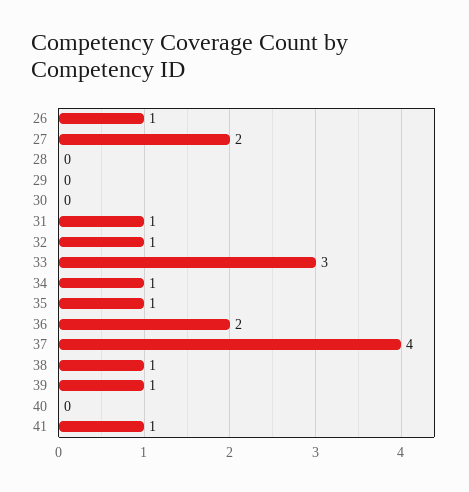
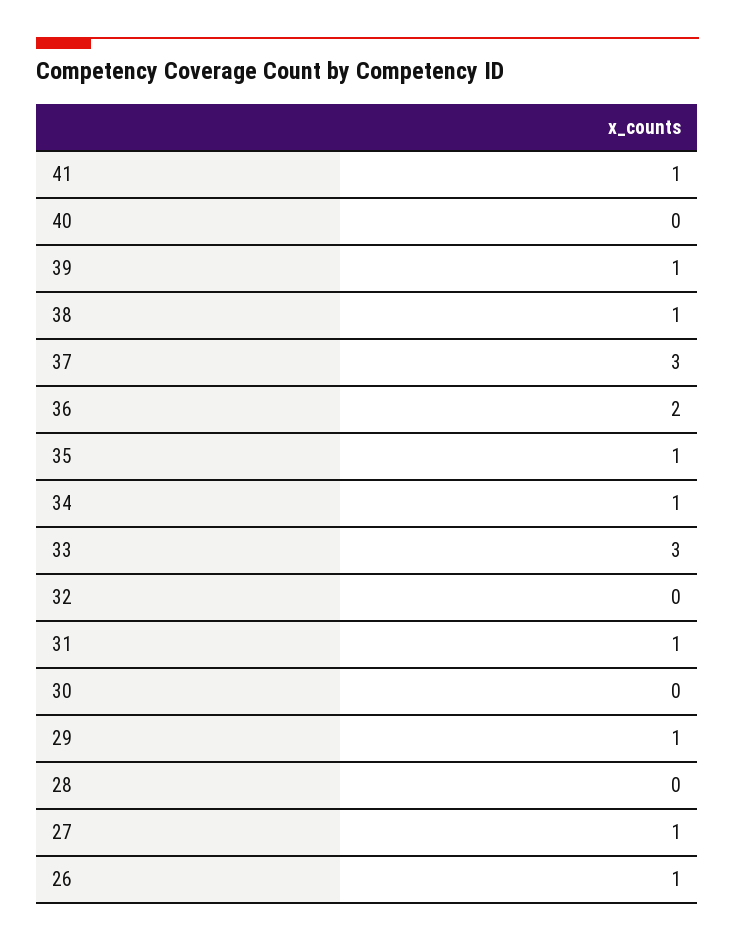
27: 2 -> 1
29: 0 -> 1
32: 1 -> 0
37: 4 -> 3

